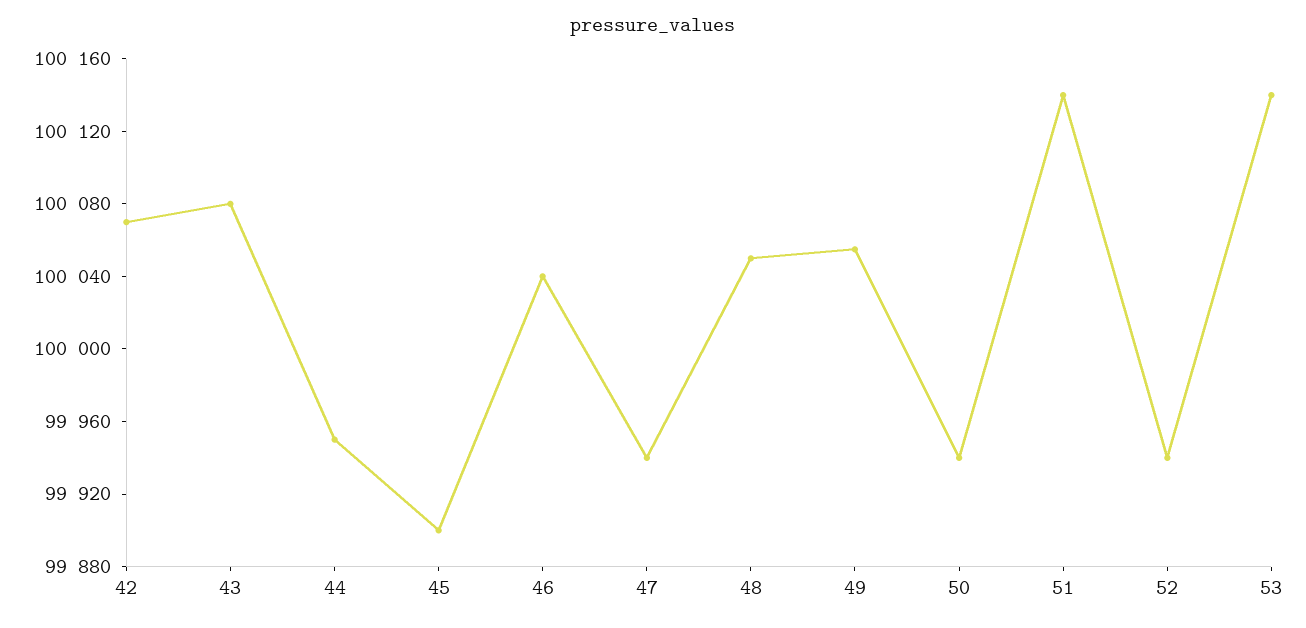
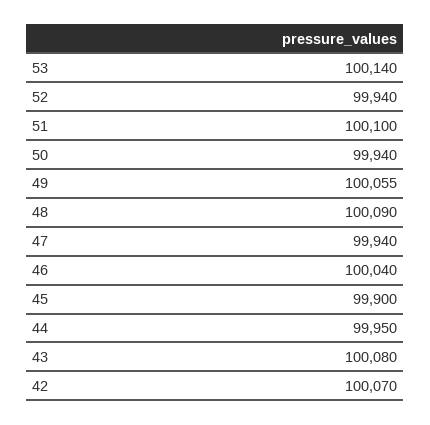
48: 100050 -> 100090
51: 100140 -> 100100

